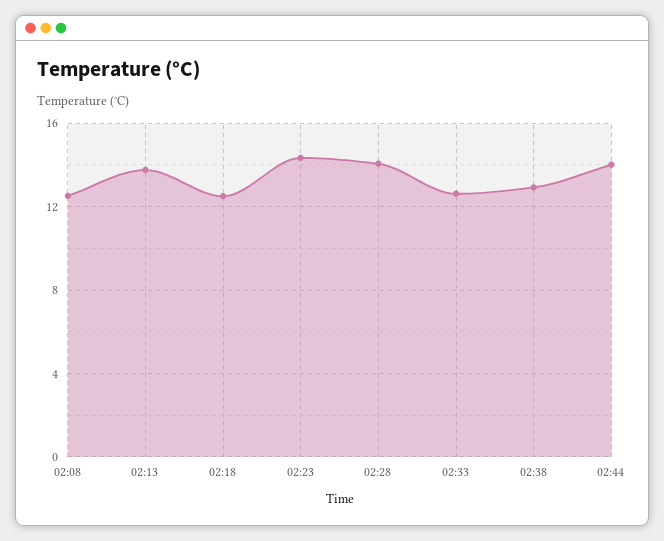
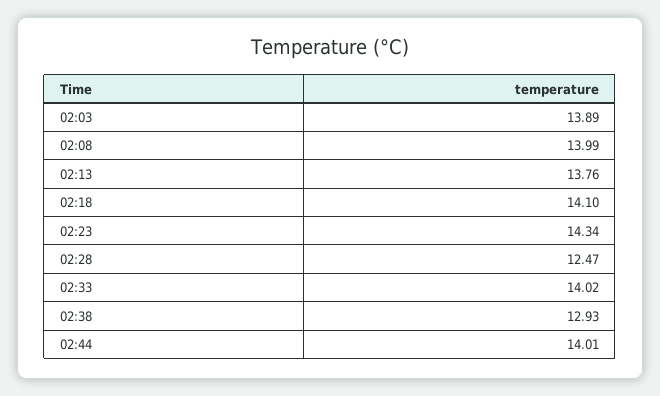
02:08: 12.5 -> 13.99
02:18: 12.5 -> 14.1
02:28: 14 -> 12.47
02:33: 12.5 -> 14.02
02:03: none -> 13.89

